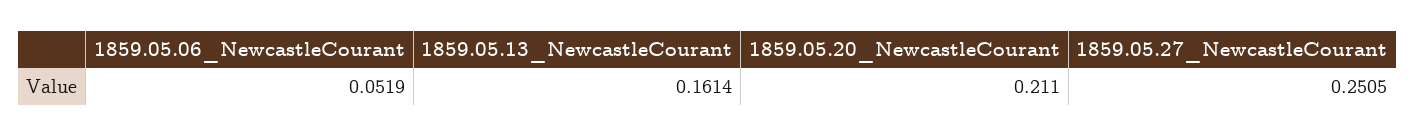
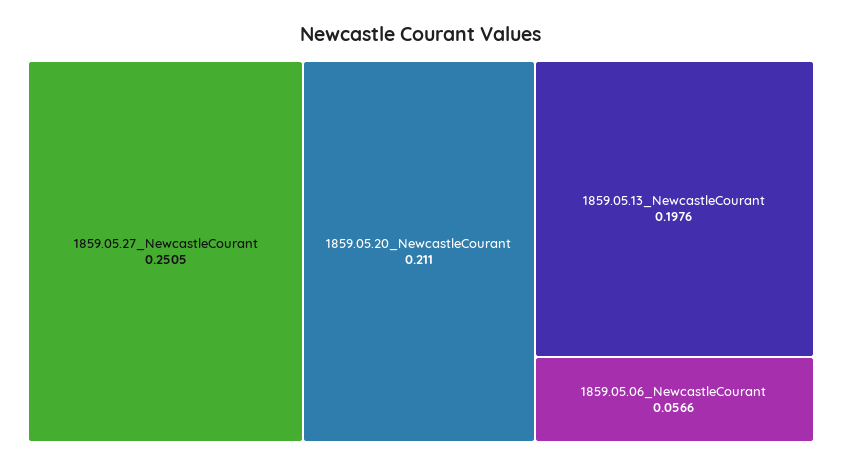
1859.05.06_NewcastleCourant: 0.0519 -> 0.0566
1859.05.13_NewcastleCourant: 0.1614 -> 0.1976

